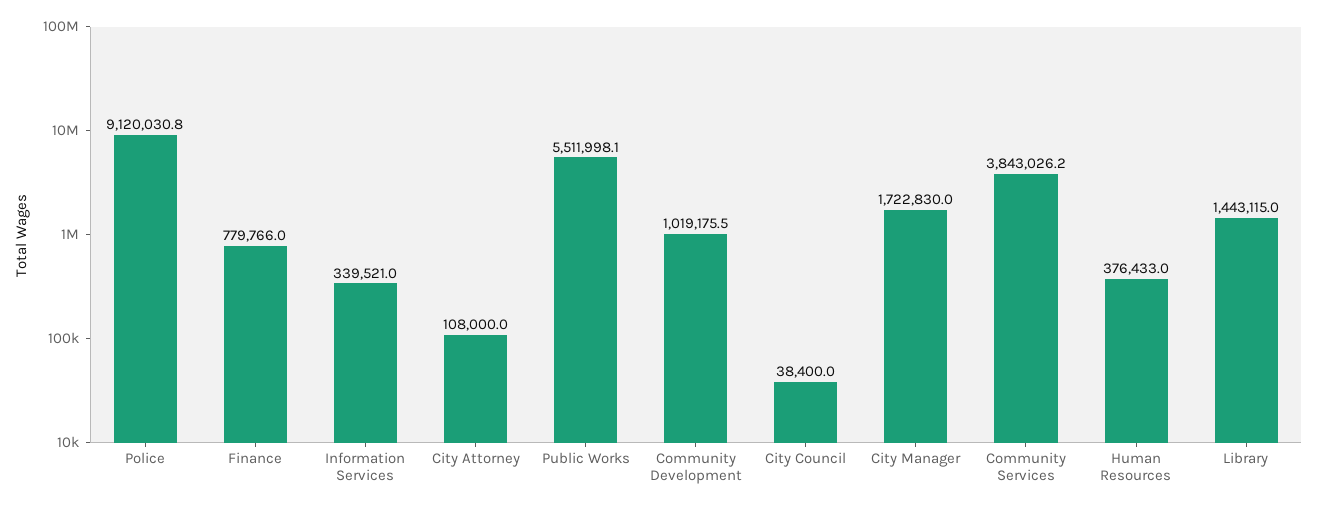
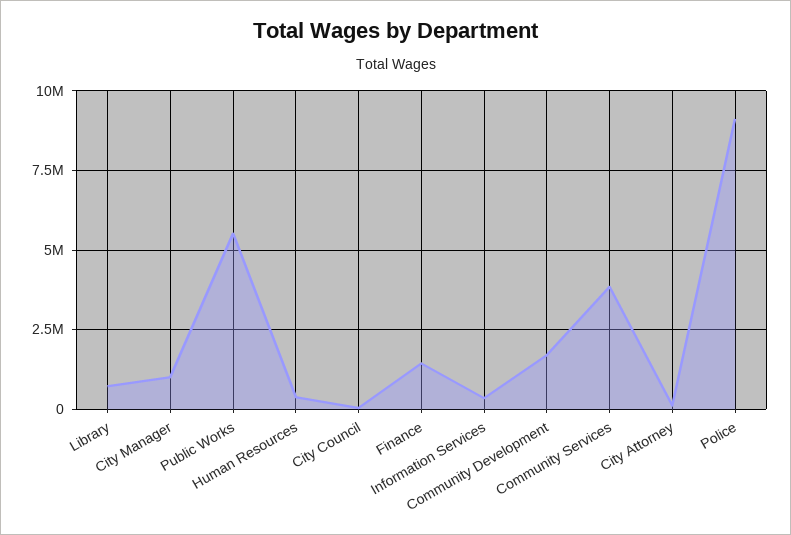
Finance: 779766 -> 1500000
Community Development: 1019175.5 -> 1750000
City Manager: 1722830 -> 1000000
Library: 1443115 -> 750000

